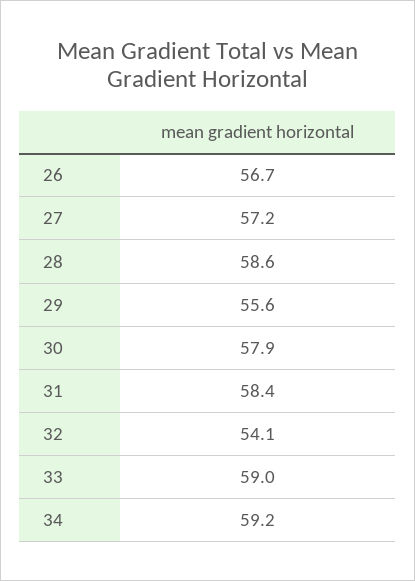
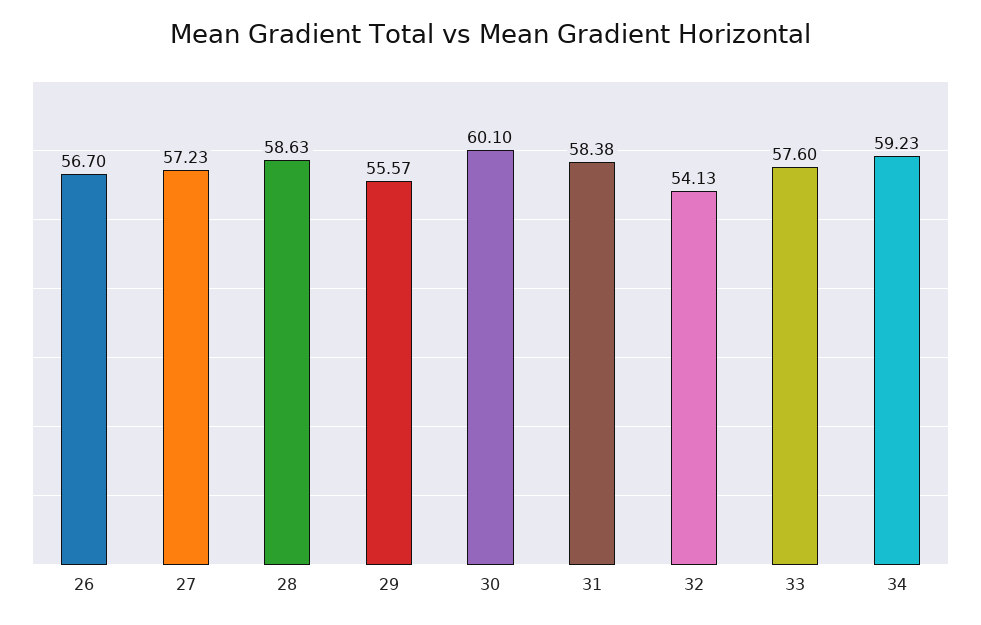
30: 57.9 -> 60.1
33: 59 -> 57.6

